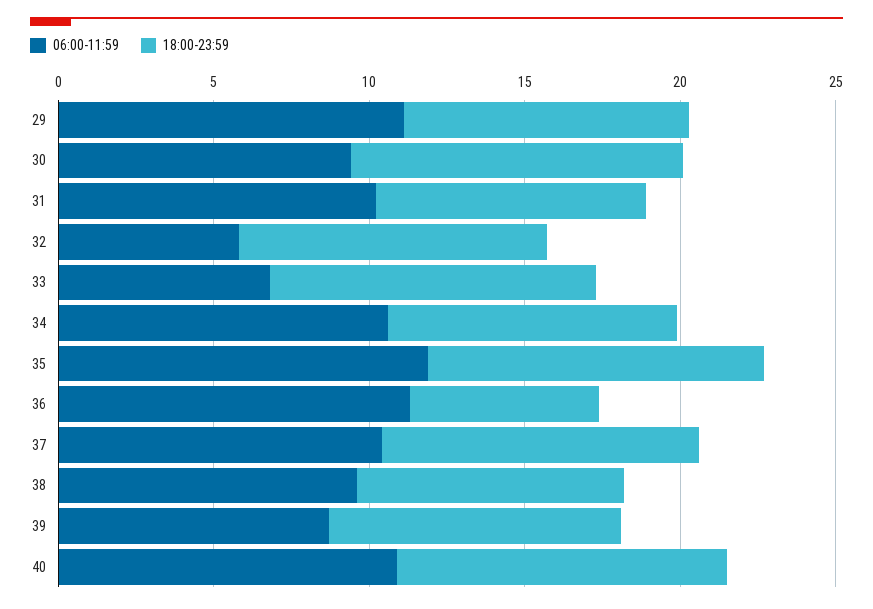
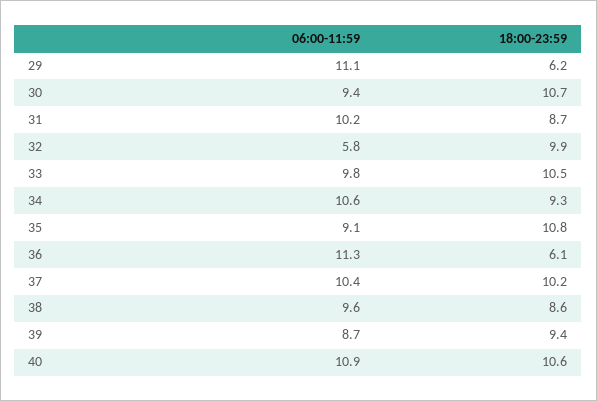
18:00-23:59, 29: 9 -> 6.2
06:00-11:59, 33: 7 -> 9.8
06:00-11:59, 35: 12 -> 9.1

